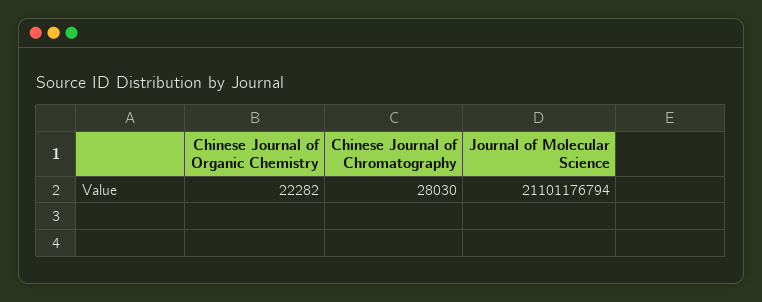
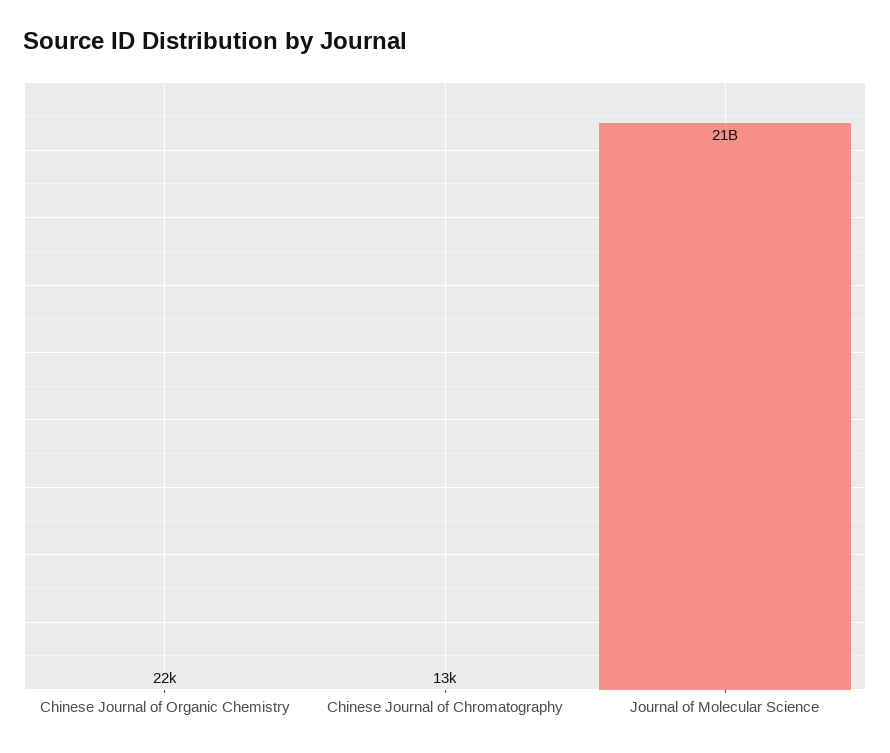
Chinese Journal of Chromatography: 28030 -> 13000

